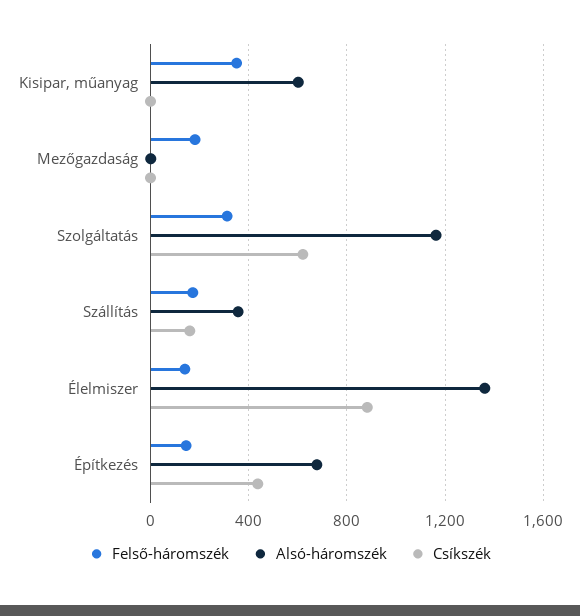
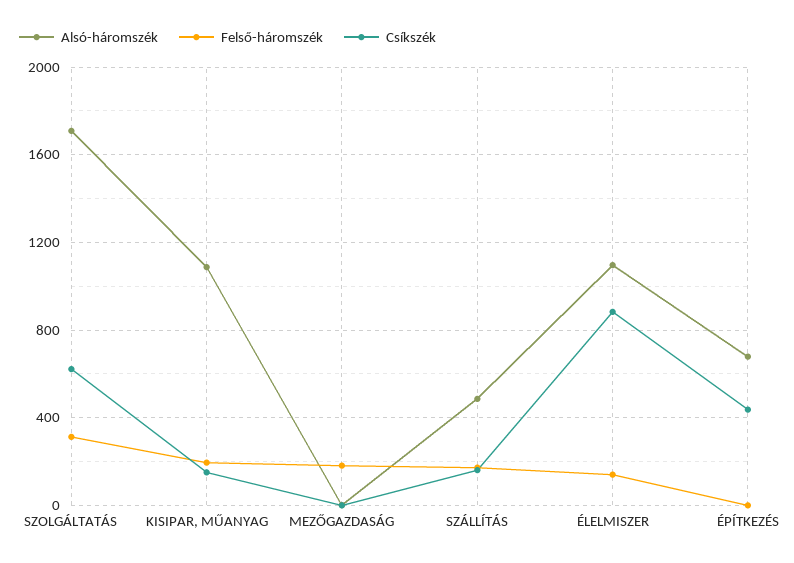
Felső-háromszék, Kisipar, műanyag: 350 -> 200
Alsó-háromszék, Kisipar, műanyag: 600 -> 1100
Csíkszék, Kisipar, műanyag: 0 -> 150
Alsó-háromszék, Szolgáltatás: 1150 -> 1700
Alsó-háromszék, Szállítás: 350 -> 500
Alsó-háromszék, Élelmiszer: 1350 -> 1100
Felső-háromszék, Építkezés: 150 -> 0

